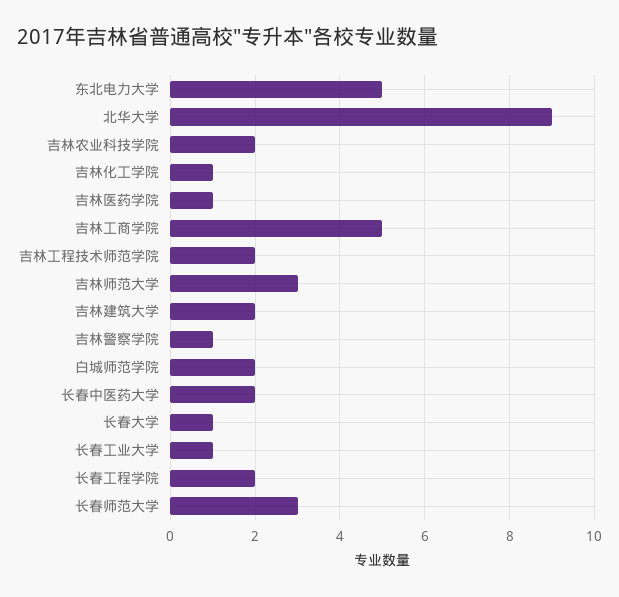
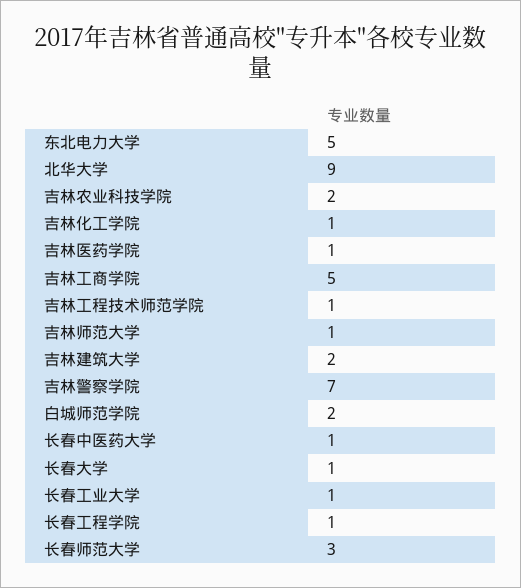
吉林工程技术师范学院: 2 -> 1
吉林师范大学: 3 -> 1
吉林警察学院: 1 -> 7
长春中医药大学: 2 -> 1
长春工程学院: 2 -> 1

